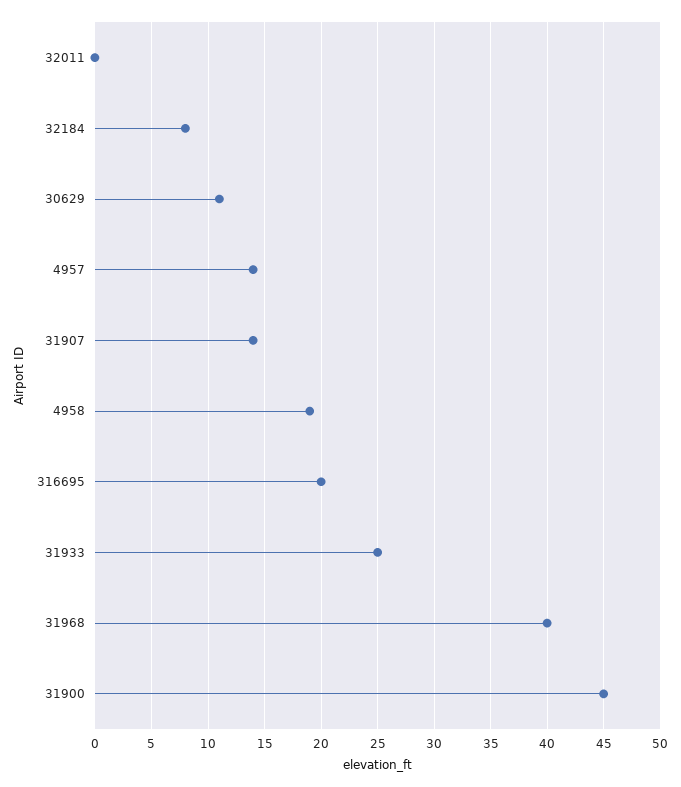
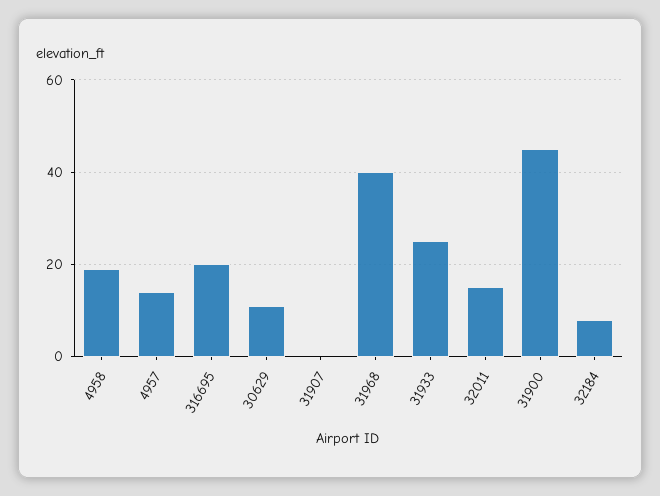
32011: 0 -> 15
31907: 14 -> 0

